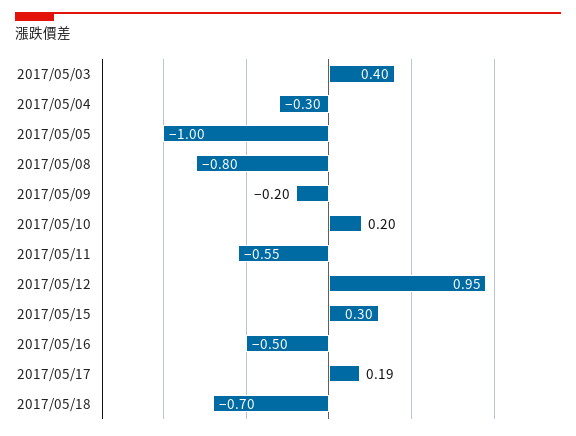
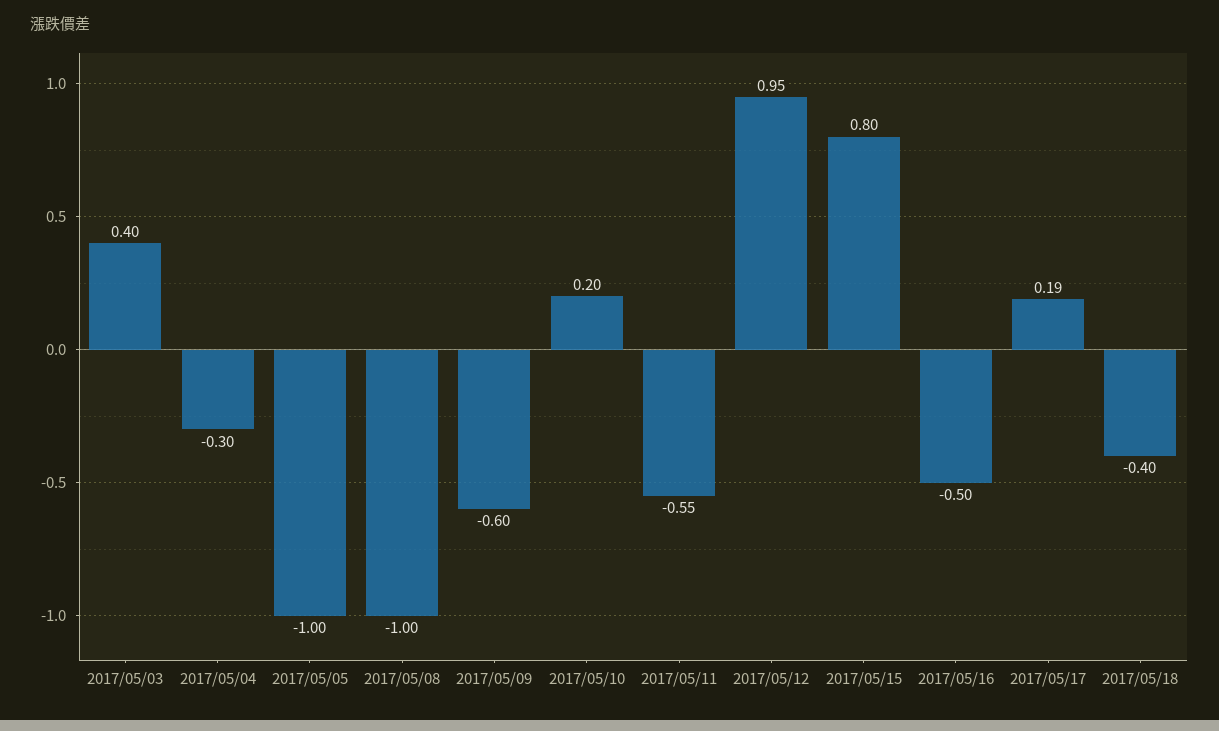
2017/05/08: -0.8 -> -1
2017/05/09: -0.2 -> -0.6
2017/05/15: 0.3 -> 0.8
2017/05/18: -0.7 -> -0.4

